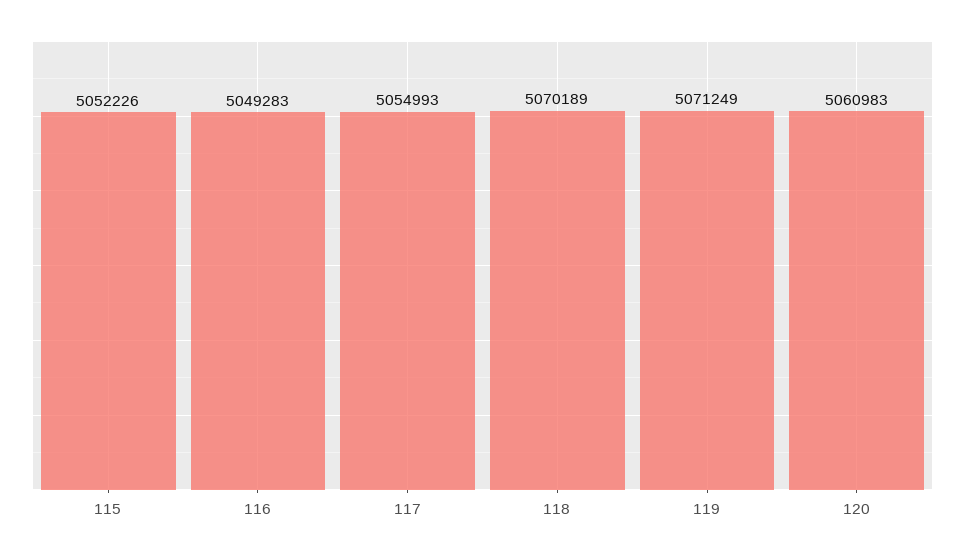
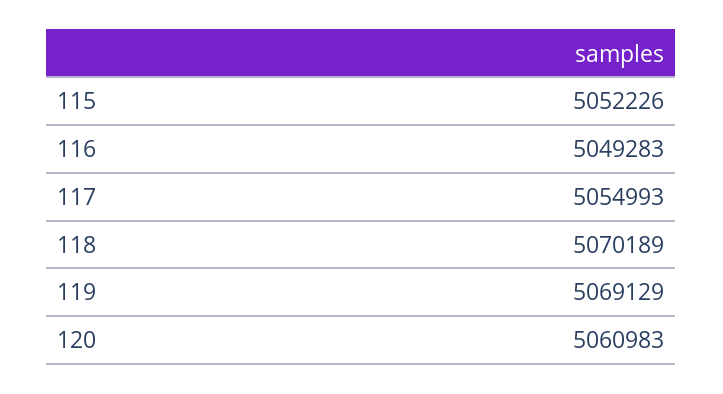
119: 5071249 -> 5069129

